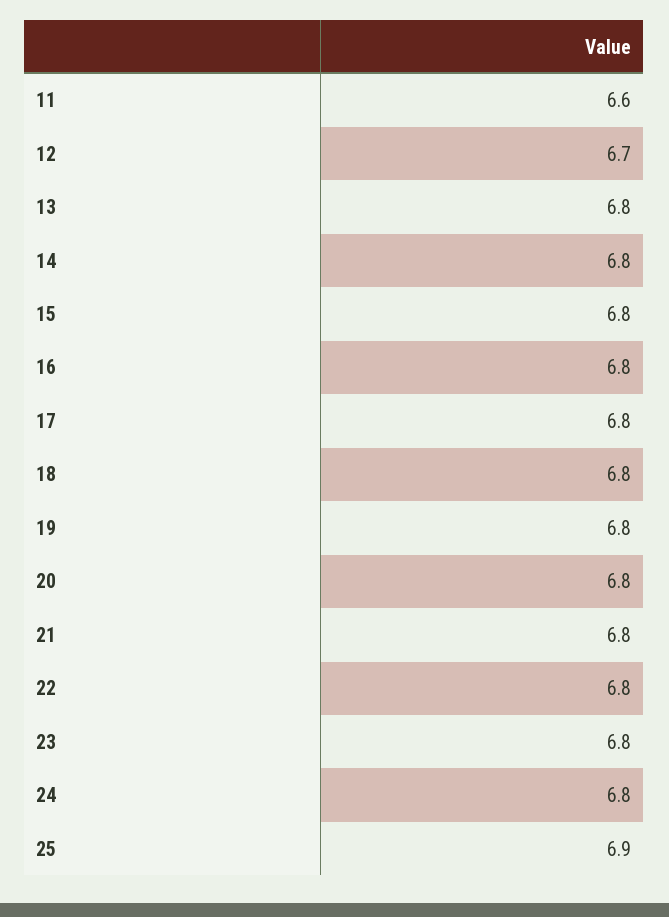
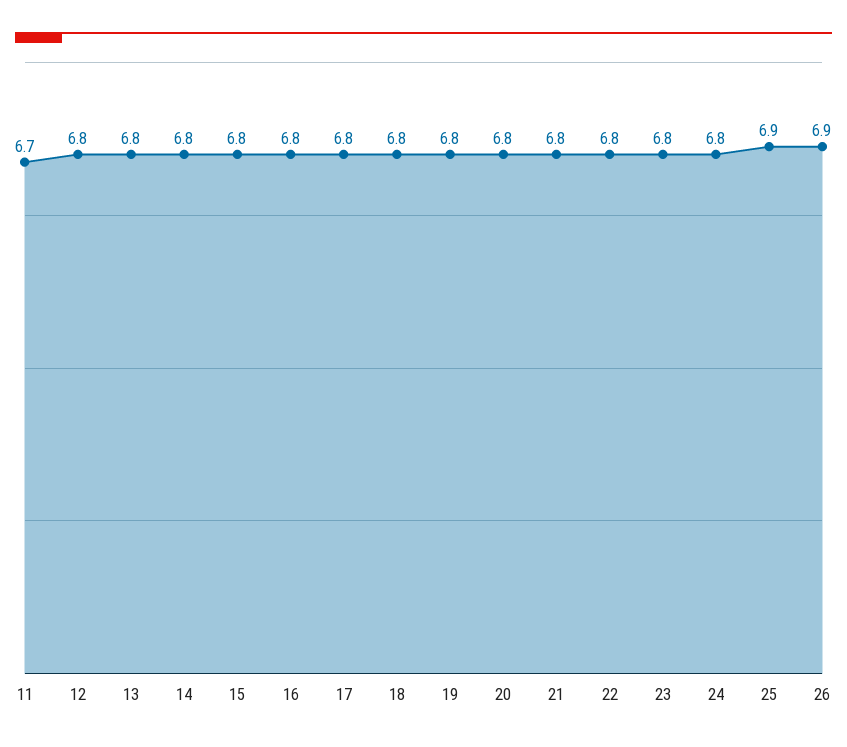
11: 6.6 -> 6.7
12: 6.7 -> 6.8
26: none -> 6.9

